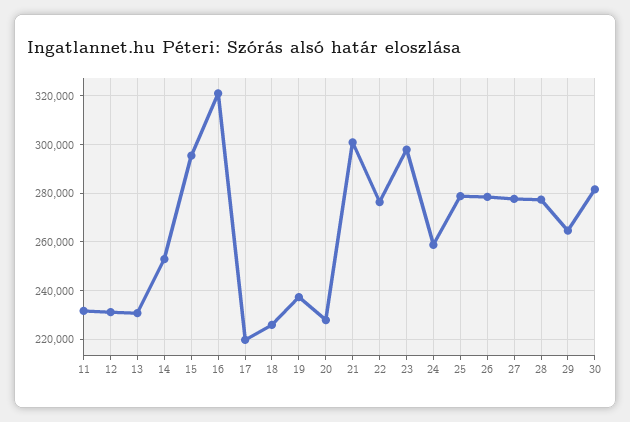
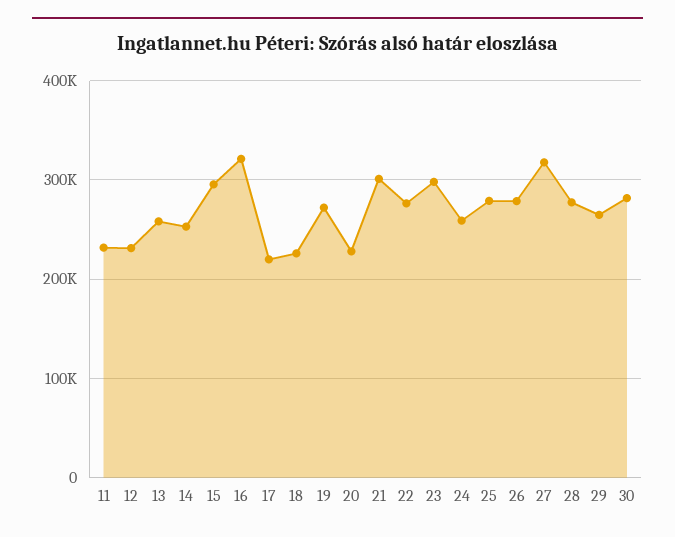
13: 230000 -> 260000
19: 237500 -> 270000
27: 277500 -> 320000

